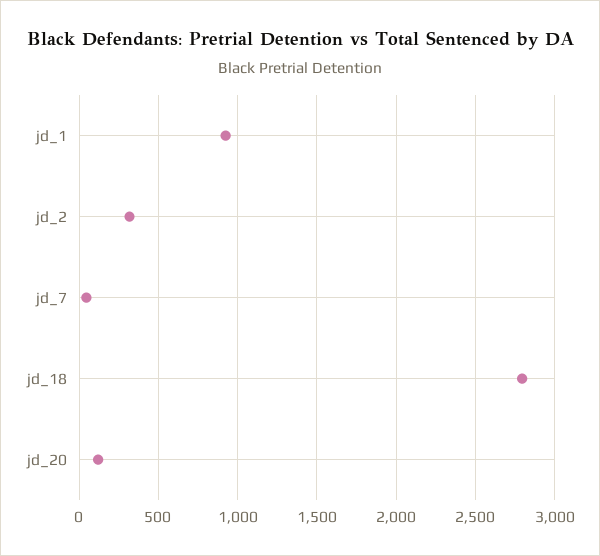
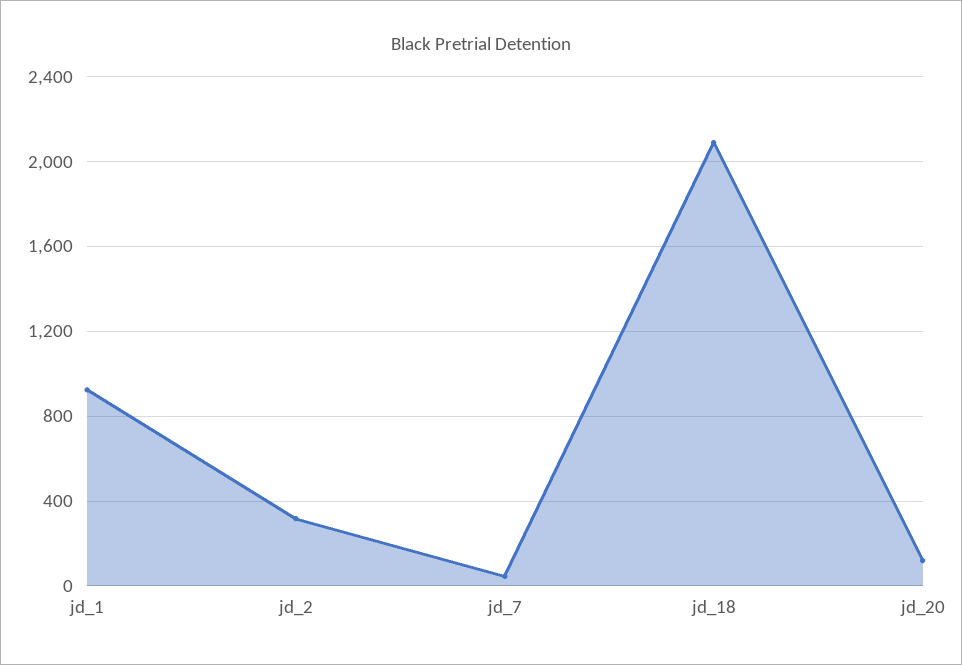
jd_18: 2800 -> 2100

